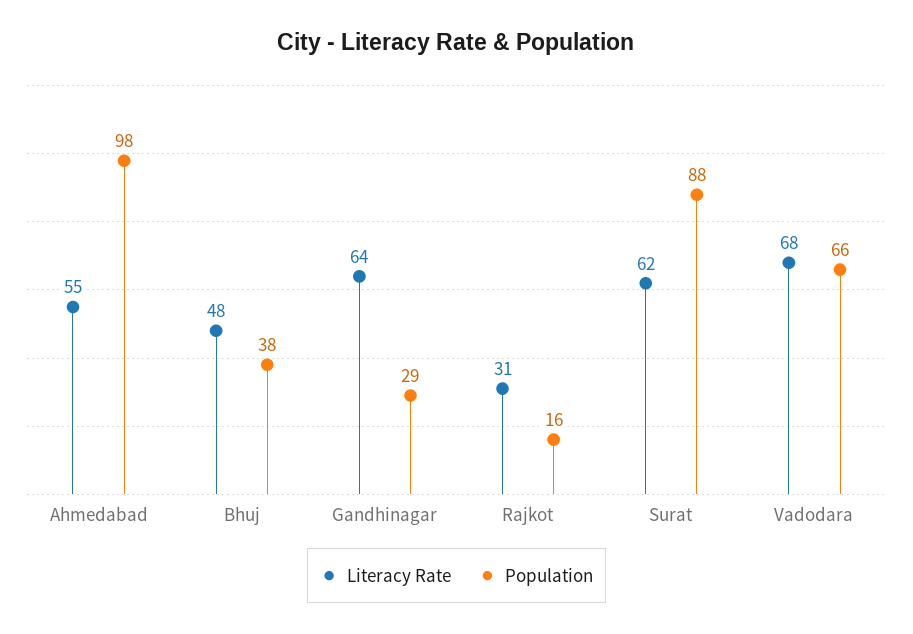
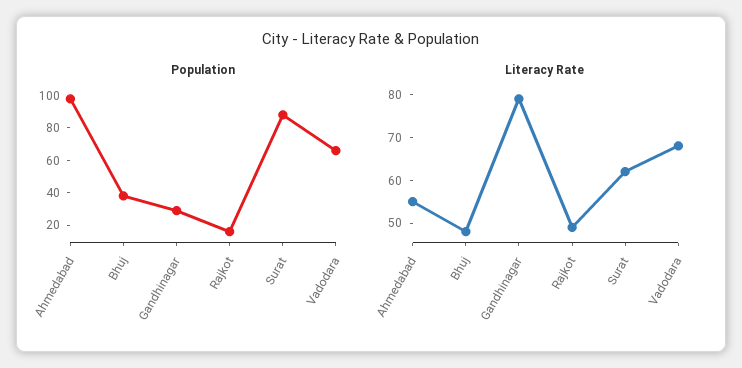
Literacy Rate, Gandhinagar: 64 -> 80
Literacy Rate, Rajkot: 31 -> 50

